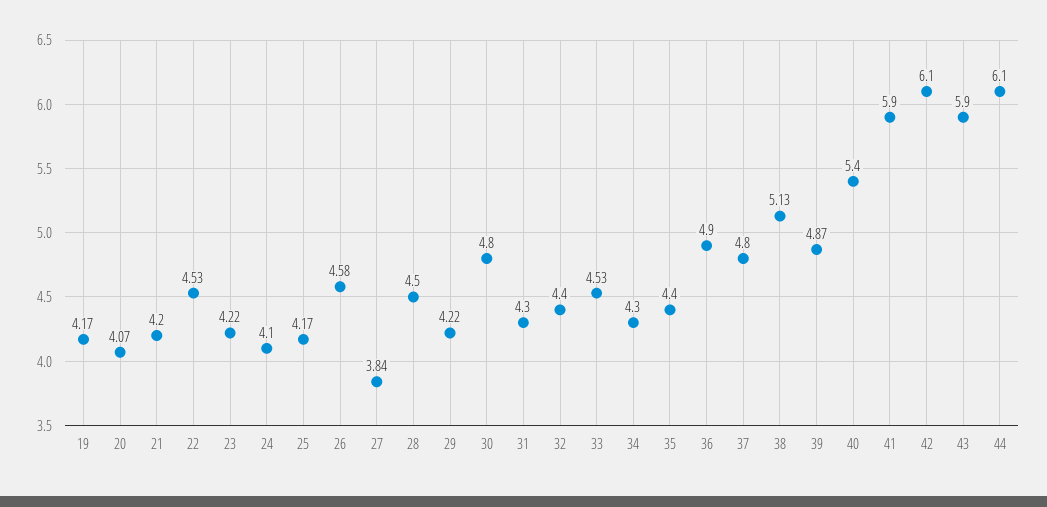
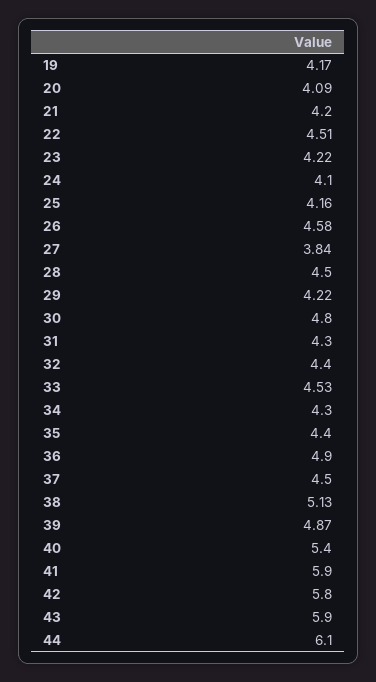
20: 4.07 -> 4.09
22: 4.53 -> 4.51
25: 4.17 -> 4.16
37: 4.8 -> 4.5
42: 6.1 -> 5.8

